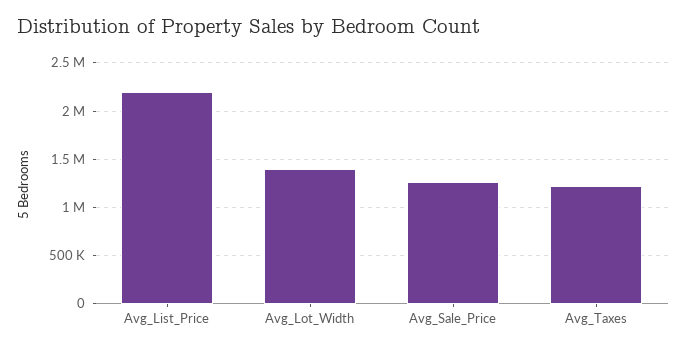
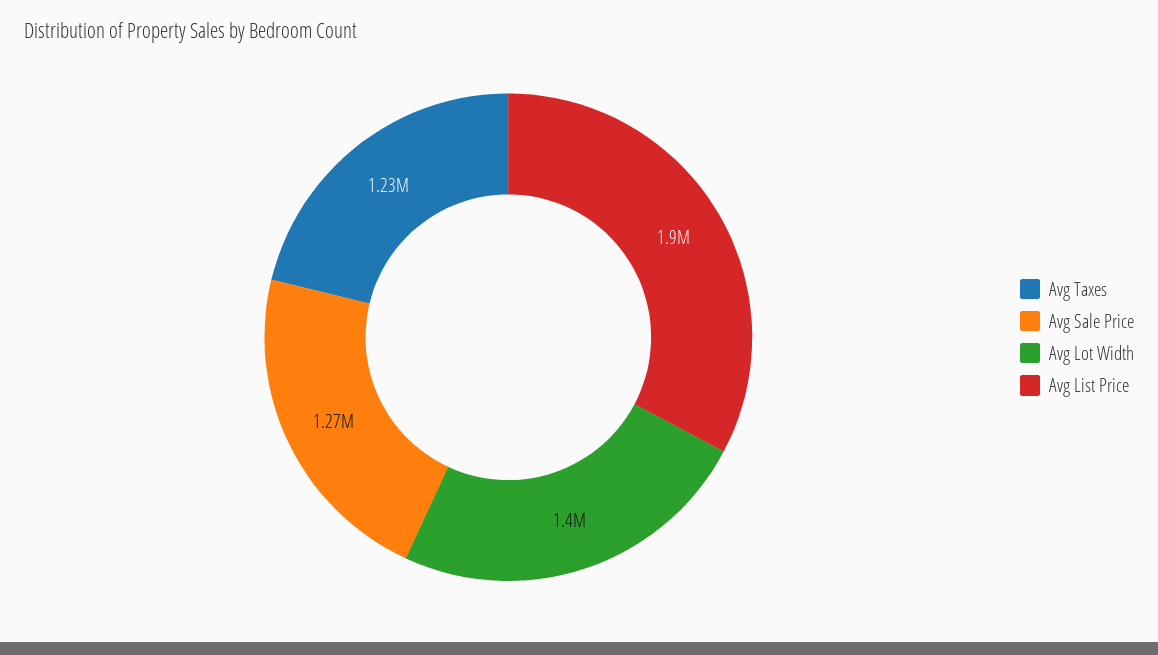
Avg_List_Price: 2200000 -> 1900000

